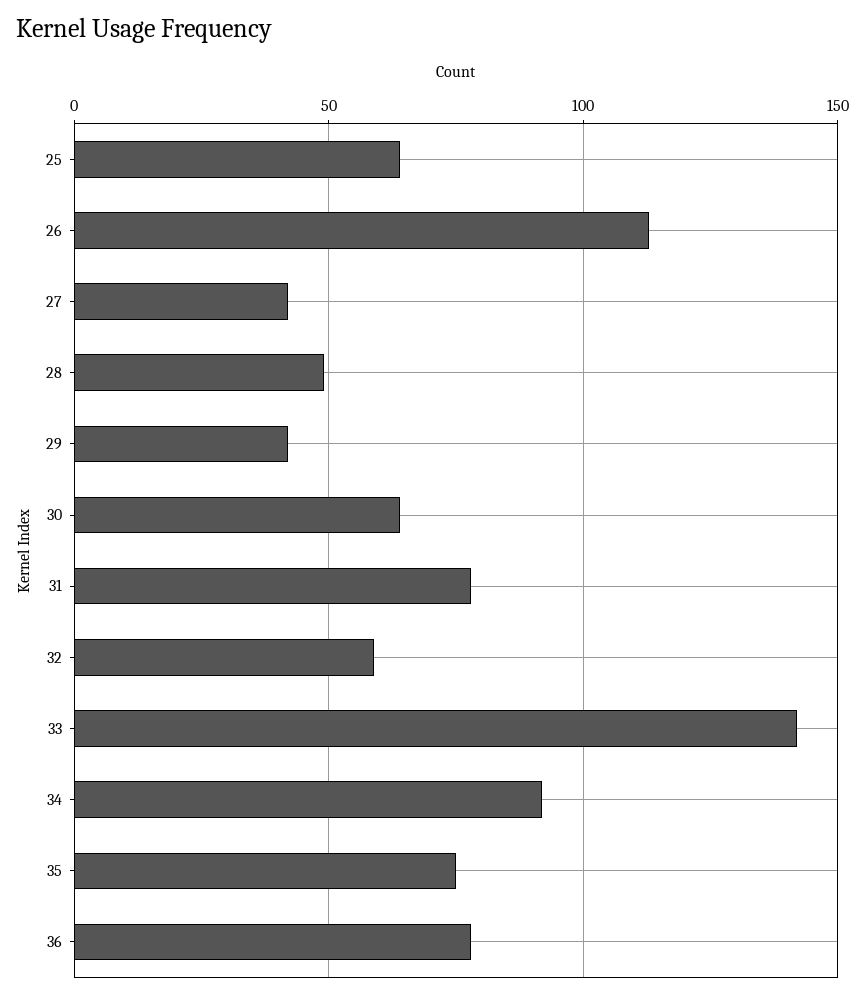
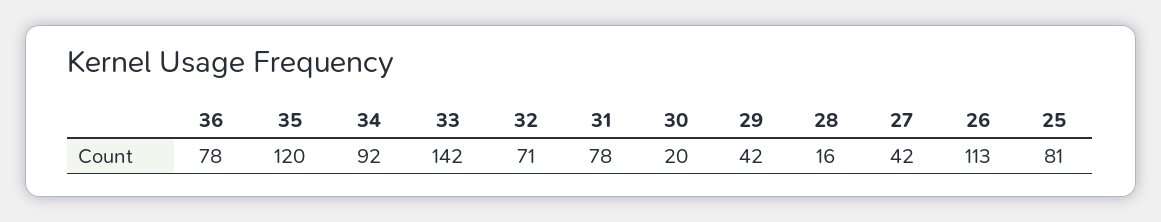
25: 65 -> 81
28: 50 -> 16
30: 65 -> 20
32: 60 -> 71
35: 75 -> 120

